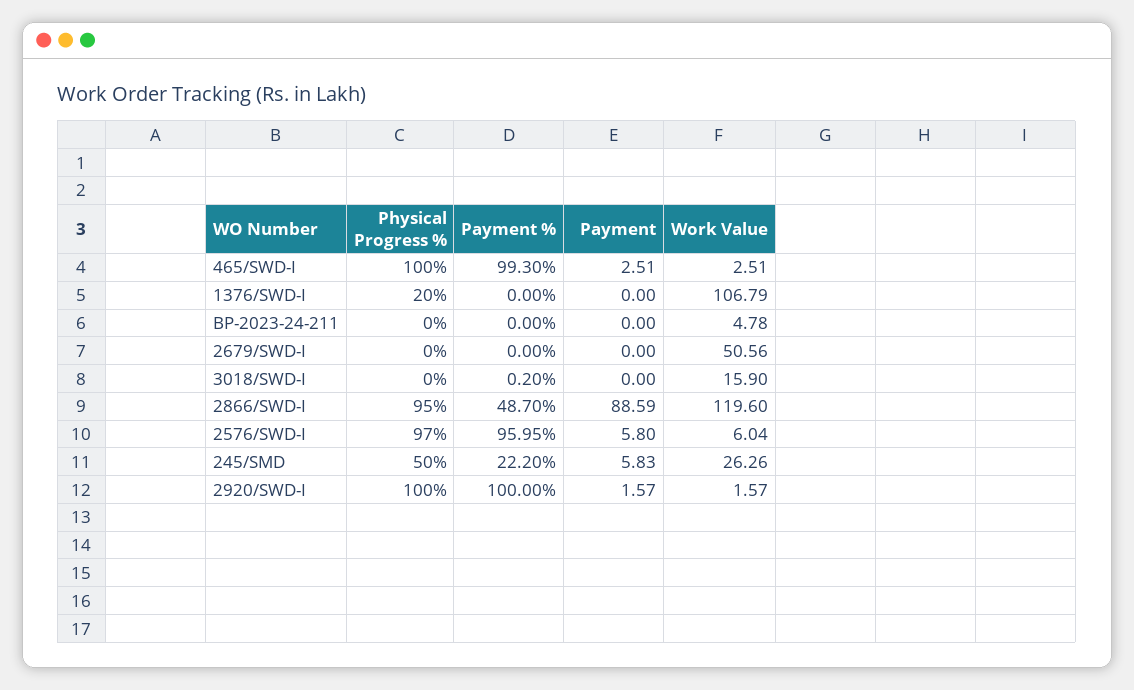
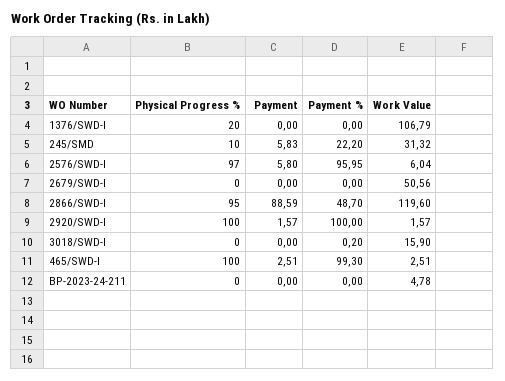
Physical Progress %, 245/SMD: 50 -> 10
Work Value, 245/SMD: 26.26 -> 31.32

